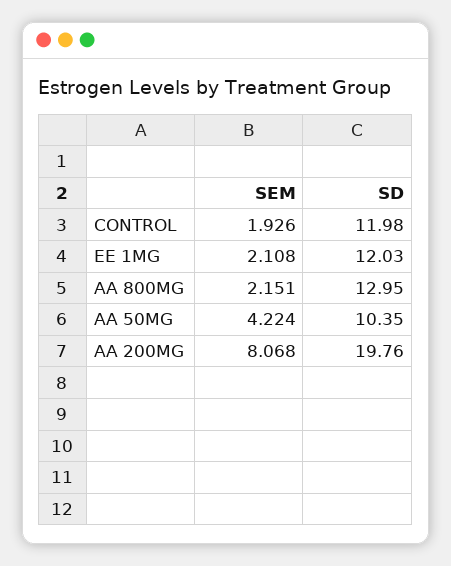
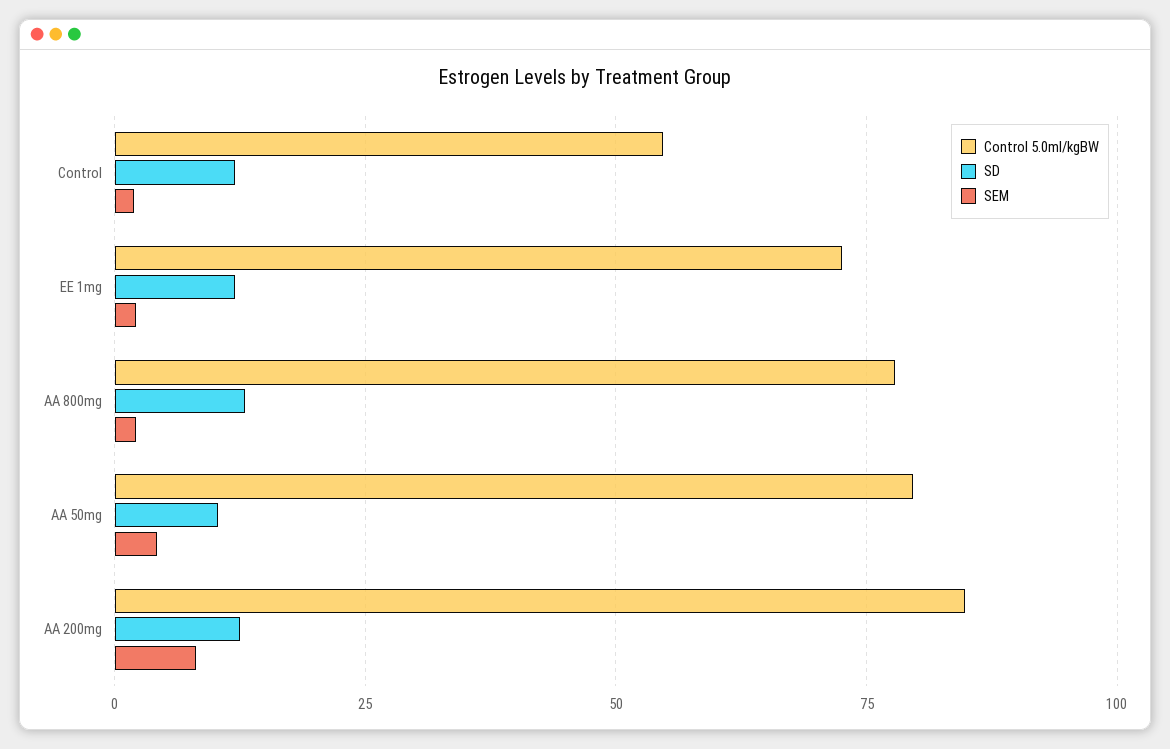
SD, AA 200MG: 19.76 -> 12.5
Control 5.0ml/kgBW, CONTROL: none -> 55
Control 5.0ml/kgBW, EE 1MG: none -> 72.5
Control 5.0ml/kgBW, AA 800MG: none -> 77.5
Control 5.0ml/kgBW, AA 50MG: none -> 80
Control 5.0ml/kgBW, AA 200MG: none -> 85

